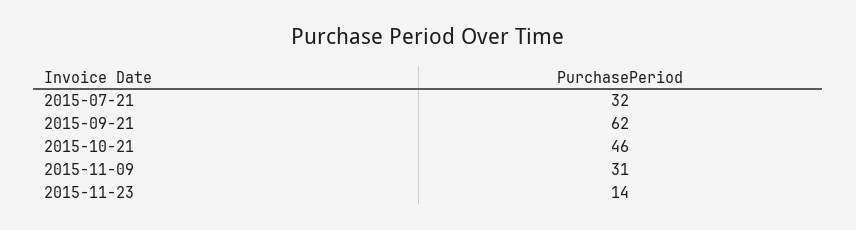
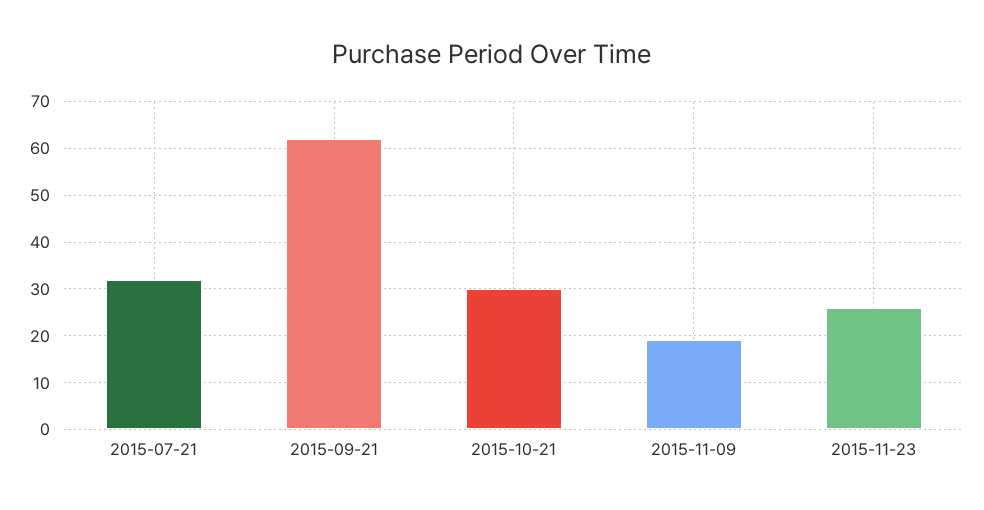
2015-10-21: 46 -> 30
2015-11-09: 31 -> 20
2015-11-23: 14 -> 25

